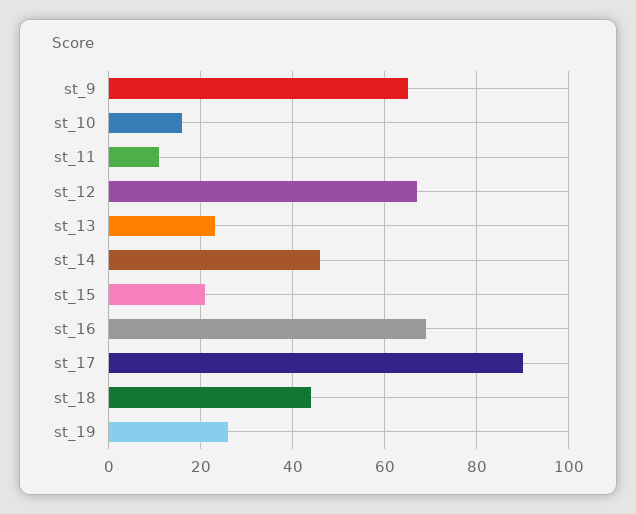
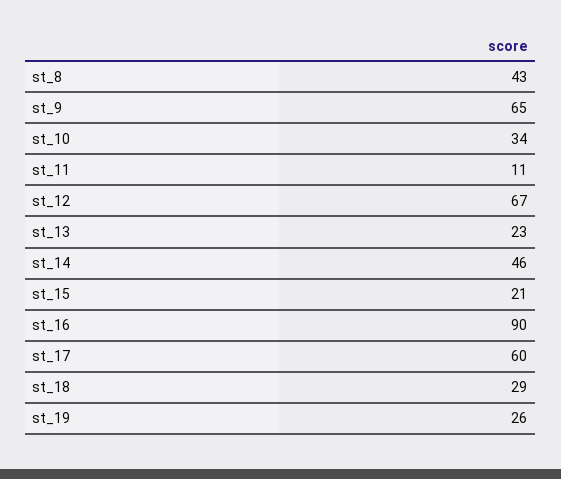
st_10: 15 -> 34
st_16: 70 -> 90
st_17: 90 -> 60
st_18: 45 -> 29
st_8: none -> 43

